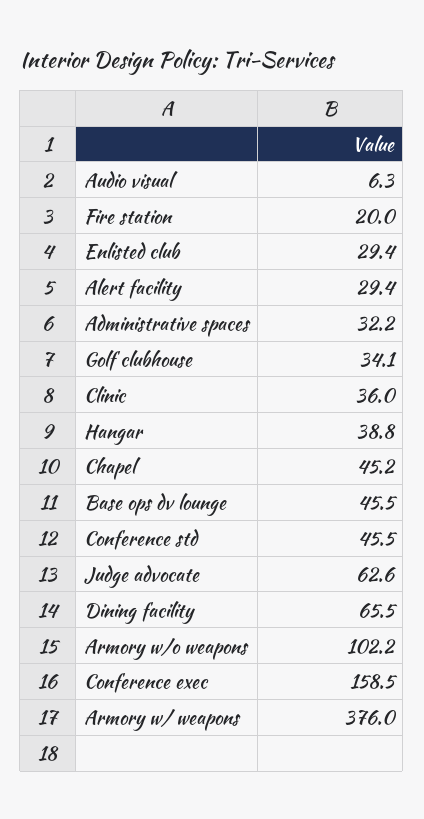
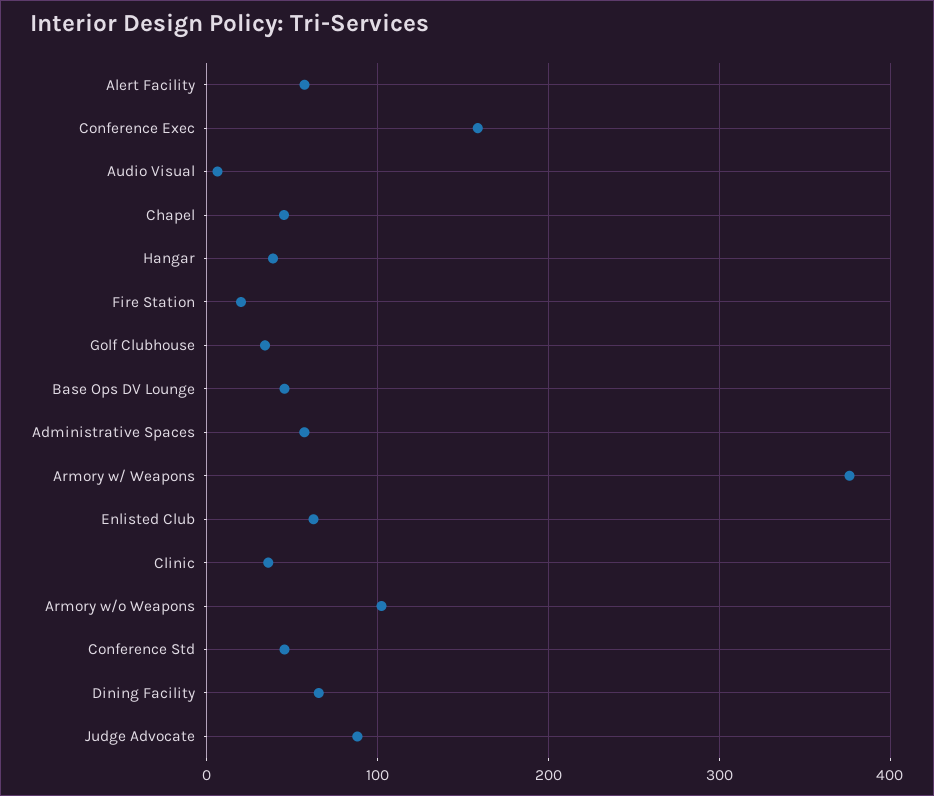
Enlisted club: 29.4 -> 60
Alert facility: 29.4 -> 60
Administrative spaces: 32.2 -> 60
Judge advocate: 62.6 -> 90

